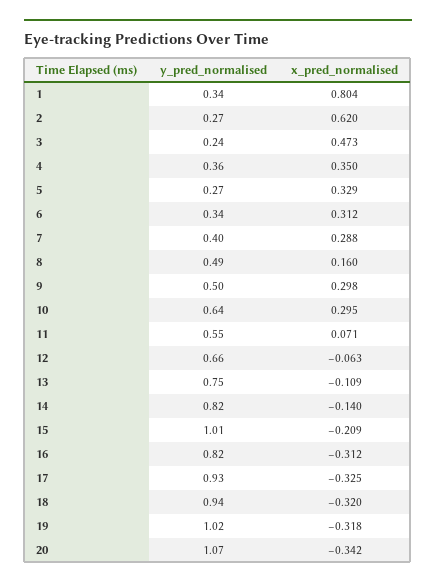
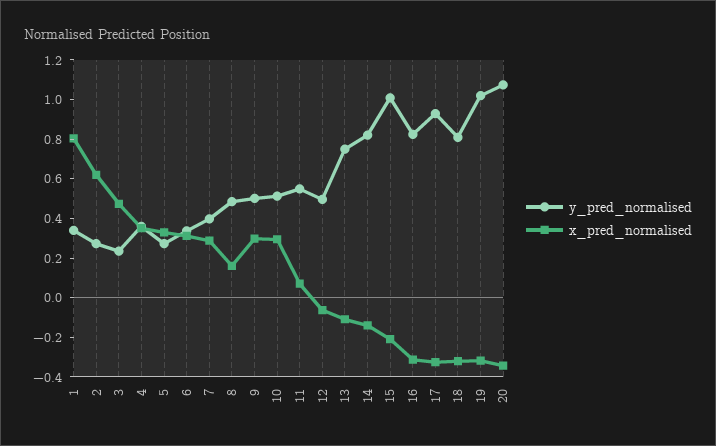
y_pred_normalised, 10: 0.64 -> 0.5
y_pred_normalised, 12: 0.66 -> 0.5
y_pred_normalised, 18: 0.94 -> 0.8

